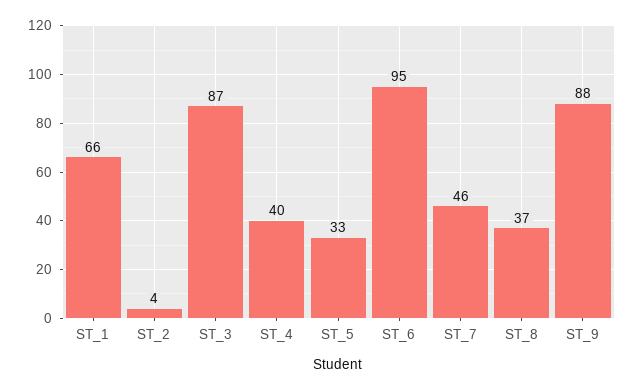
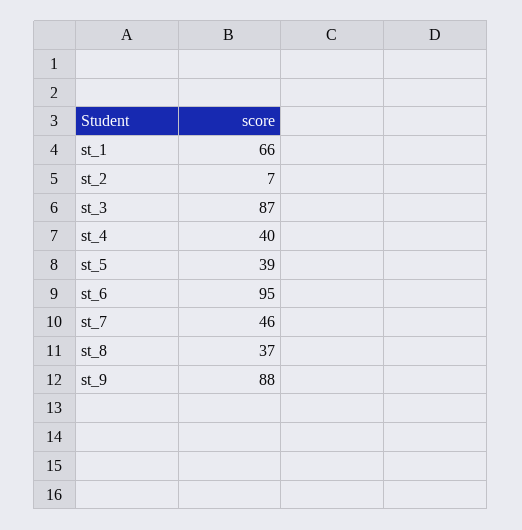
ST_2: 4 -> 7
ST_5: 33 -> 39

